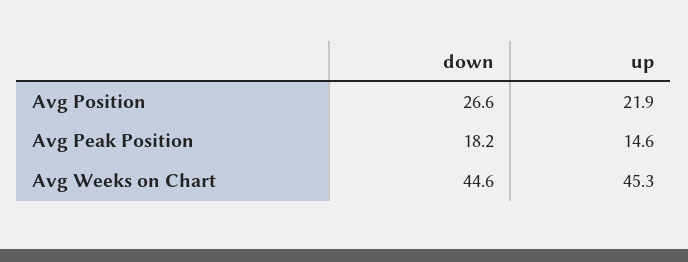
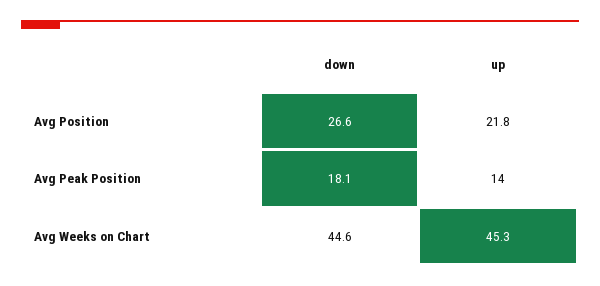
up, Avg Position: 21.9 -> 21.8
down, Avg Peak Position: 18.2 -> 18.1
up, Avg Peak Position: 14.6 -> 14

